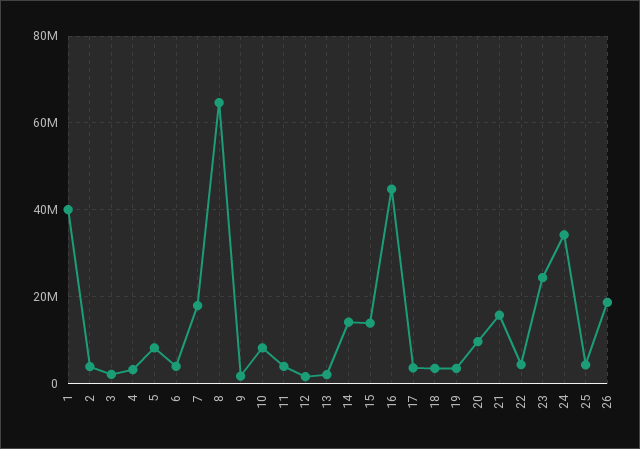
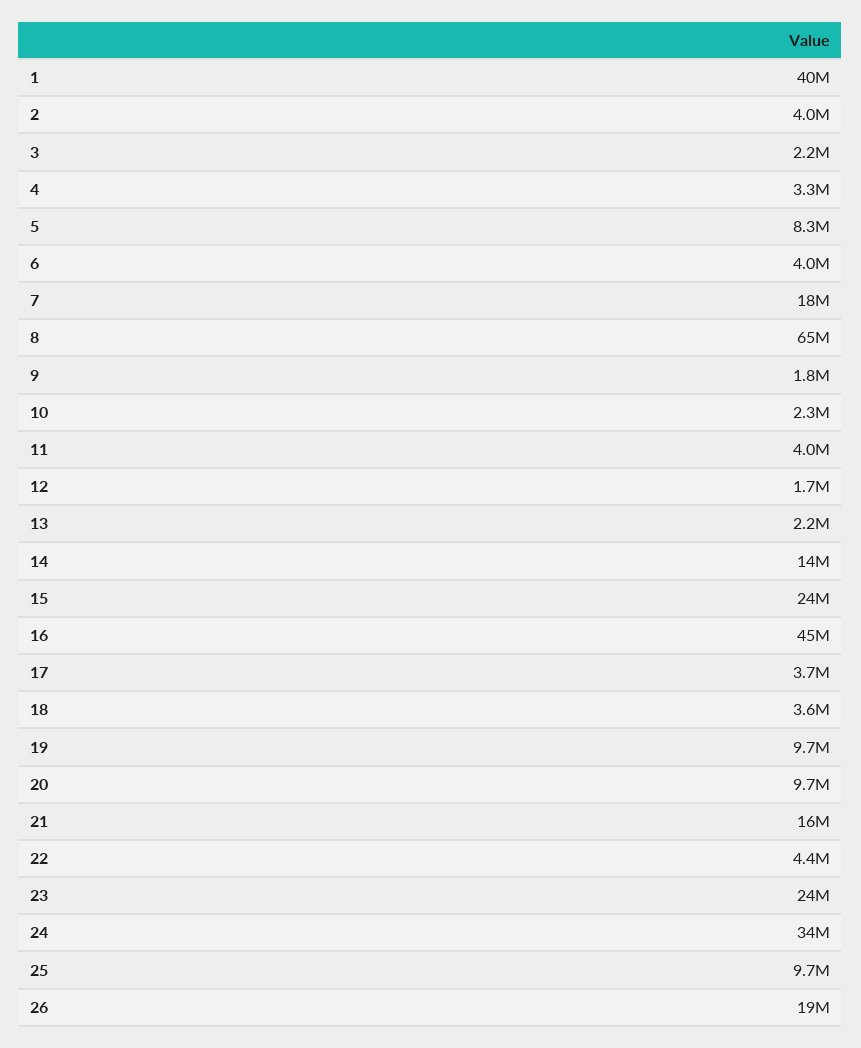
10: 8000000 -> 2300000
15: 14000000 -> 24000000
19: 4000000 -> 9700000
25: 4000000 -> 9700000

